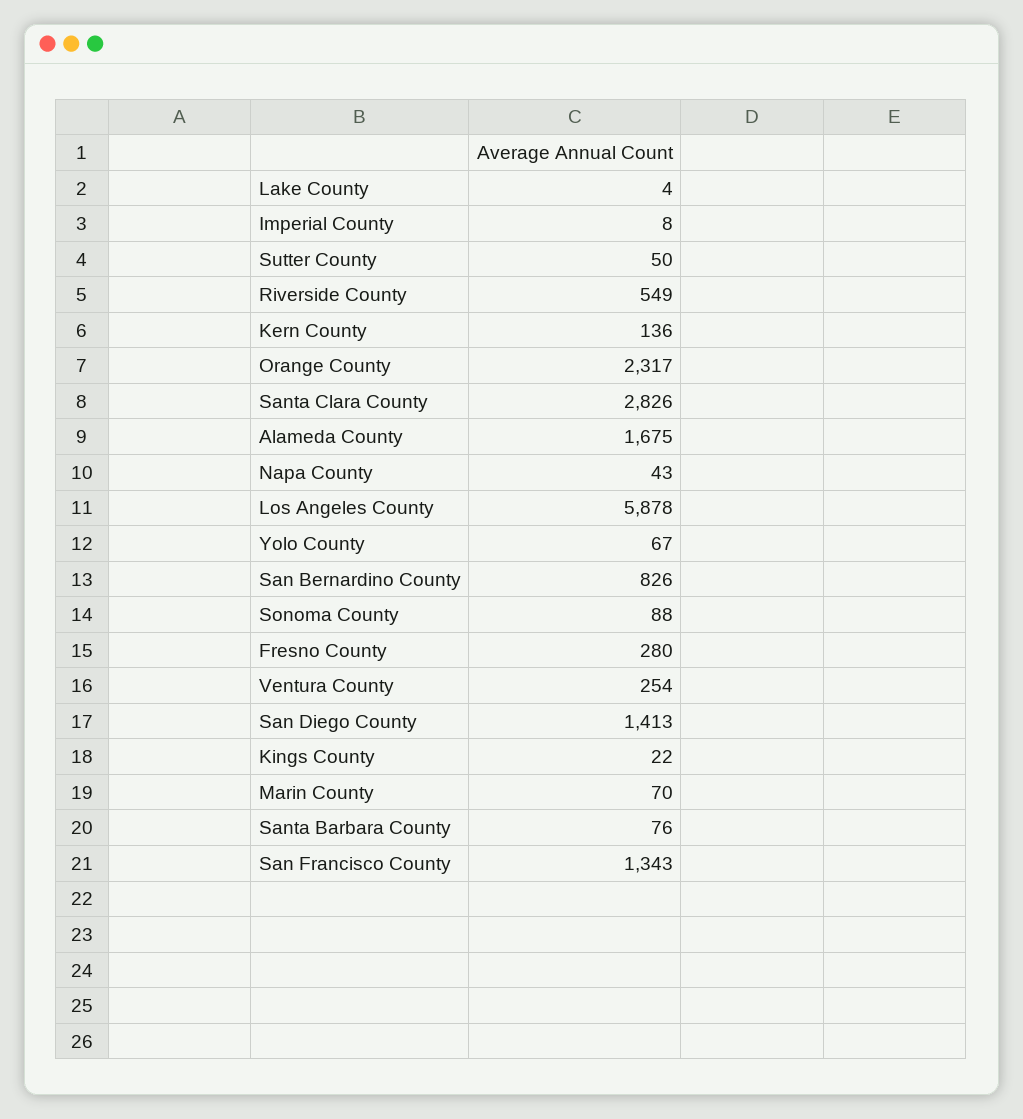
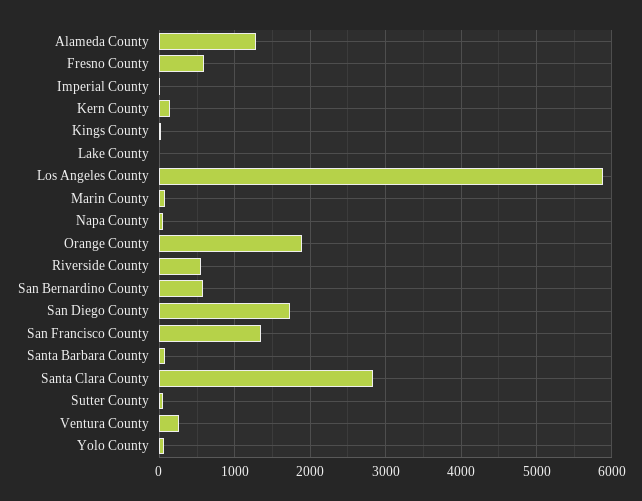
Orange County: 2317 -> 1900
Alameda County: 1675 -> 1300
San Bernardino County: 826 -> 600
Sonoma County: 88 -> none
Fresno County: 280 -> 600
San Diego County: 1413 -> 1700

